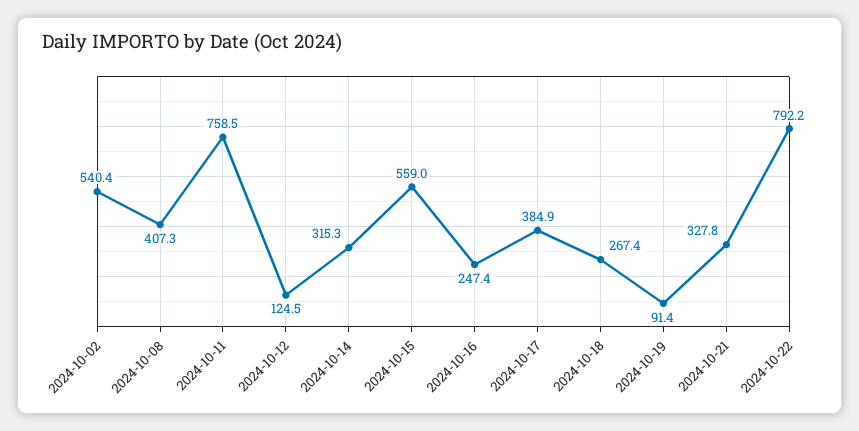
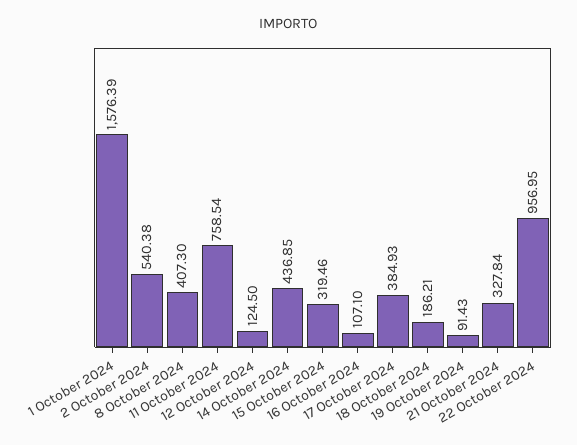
2024-10-14: 315.3 -> 436.85
2024-10-15: 559 -> 319.46
2024-10-16: 247.4 -> 107.1
2024-10-18: 267.4 -> 186.21
2024-10-22: 792.2 -> 956.95
1 October 2024: none -> 1576.39

